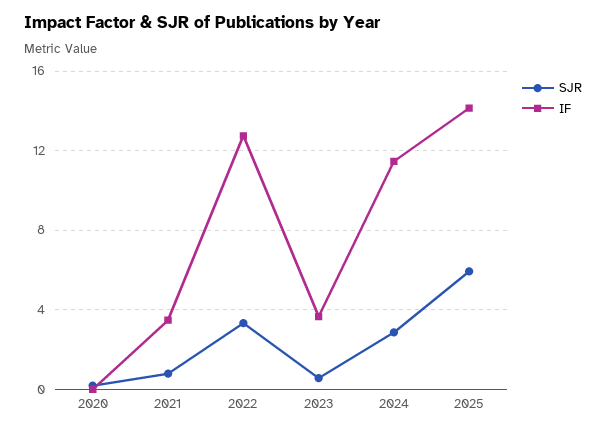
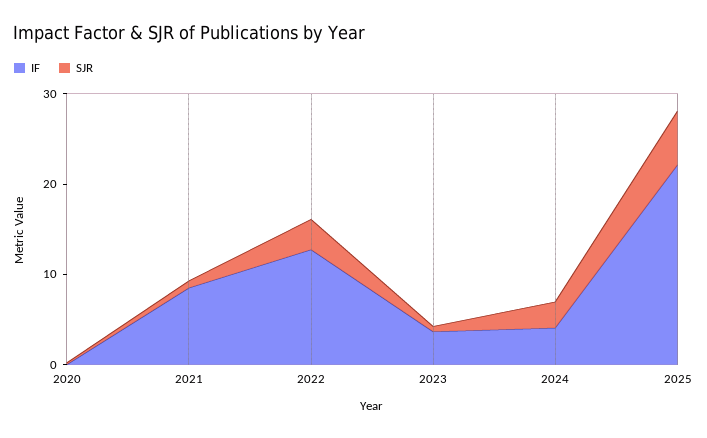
IF, 2021: 3.5 -> 8
IF, 2024: 11.5 -> 4
IF, 2025: 14 -> 22

